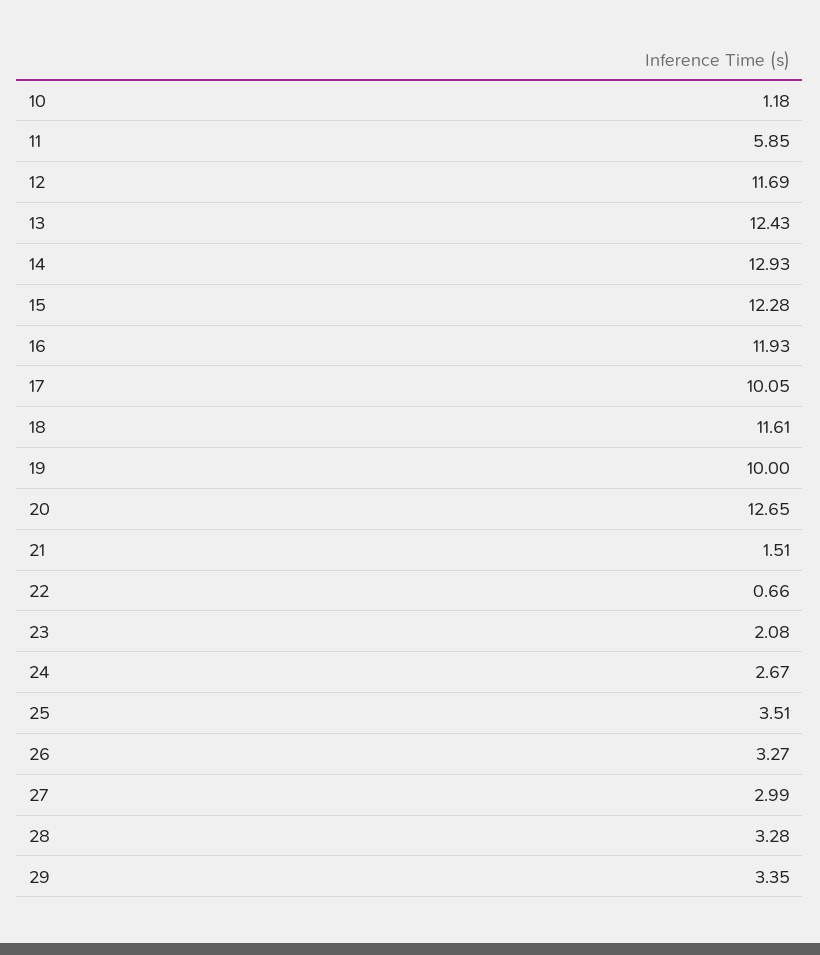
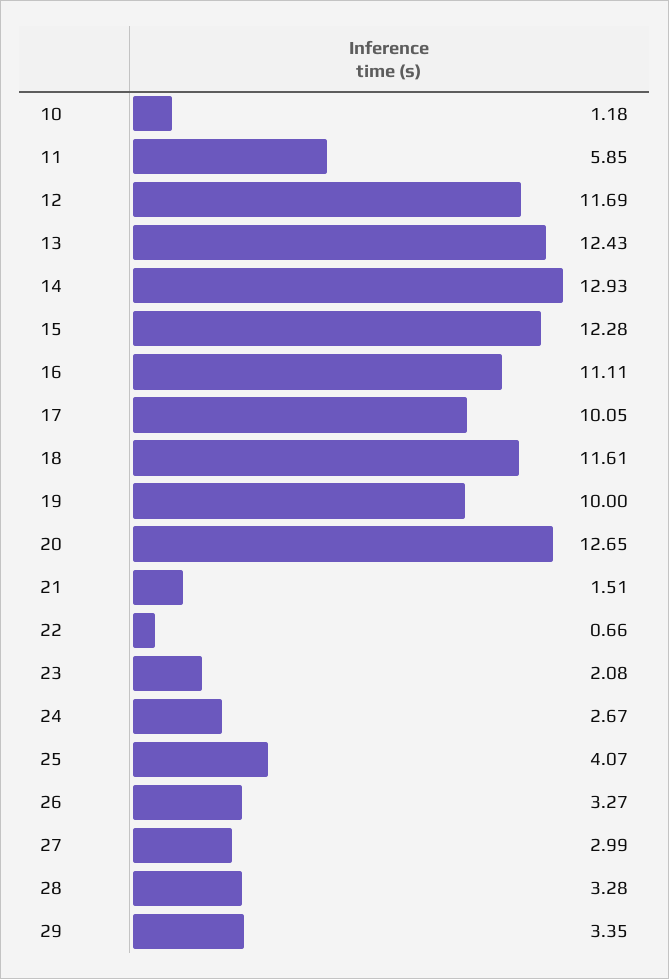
16: 11.93 -> 11.11
25: 3.51 -> 4.07

